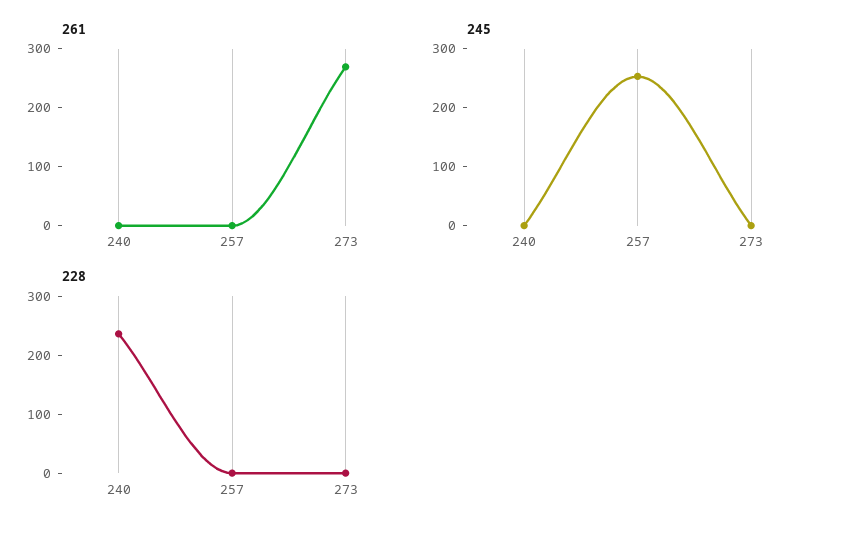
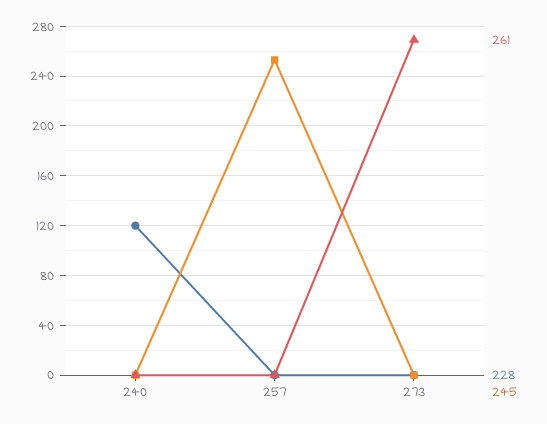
228, 240: 240 -> 120

